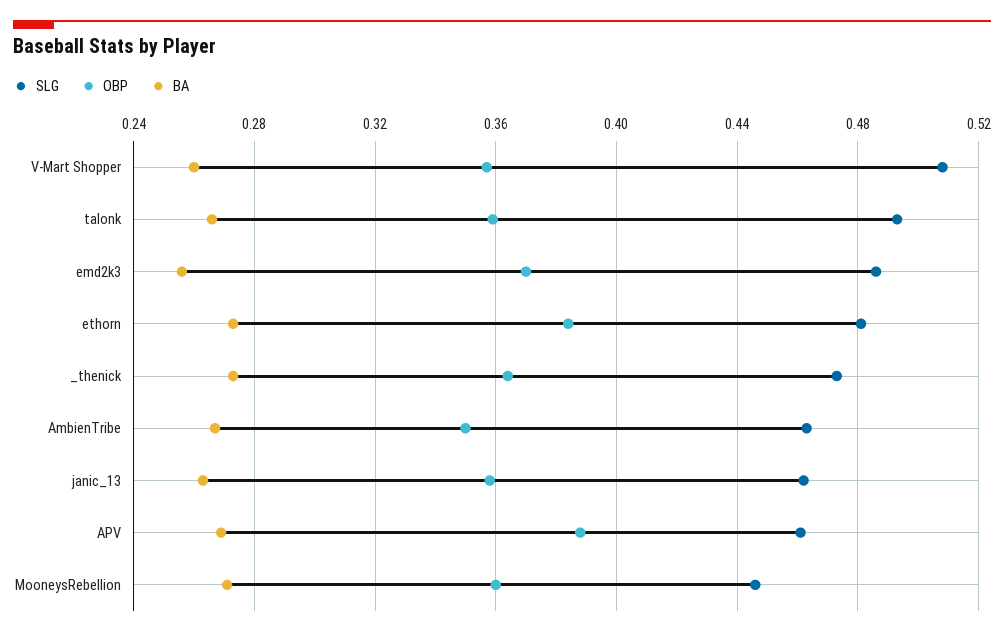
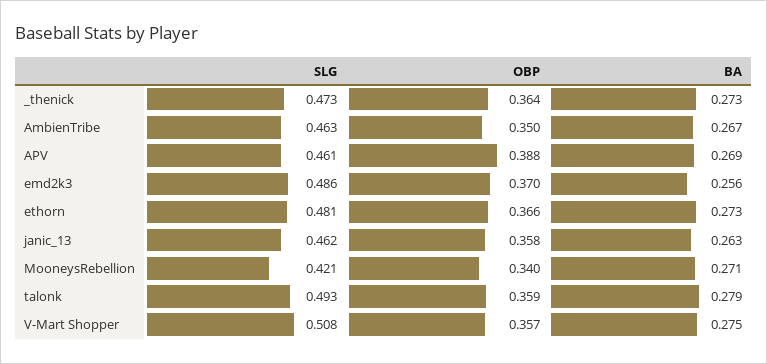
BA, V-Mart Shopper: 0.26 -> 0.275
BA, talonk: 0.265 -> 0.279
OBP, ethorn: 0.385 -> 0.366
SLG, MooneysRebellion: 0.445 -> 0.421
OBP, MooneysRebellion: 0.36 -> 0.34

